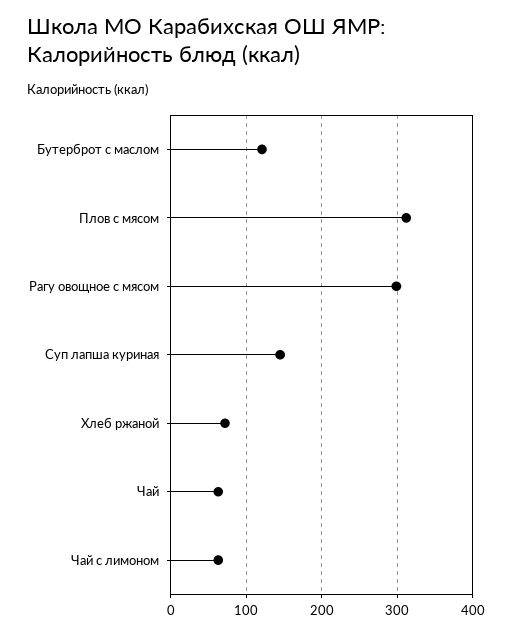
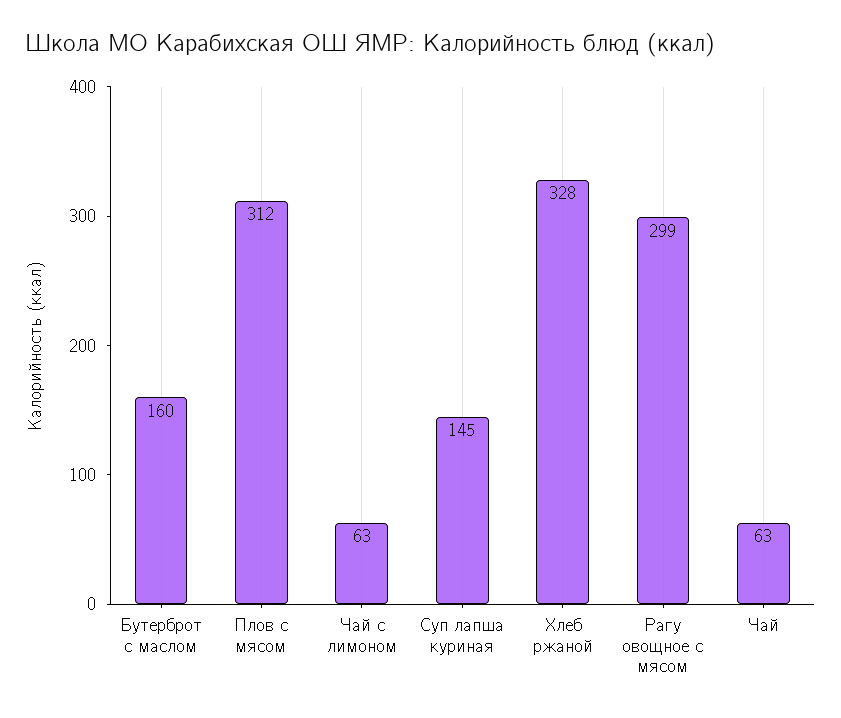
Бутерброт с маслом: 120 -> 160
Хлеб ржаной: 70 -> 328

